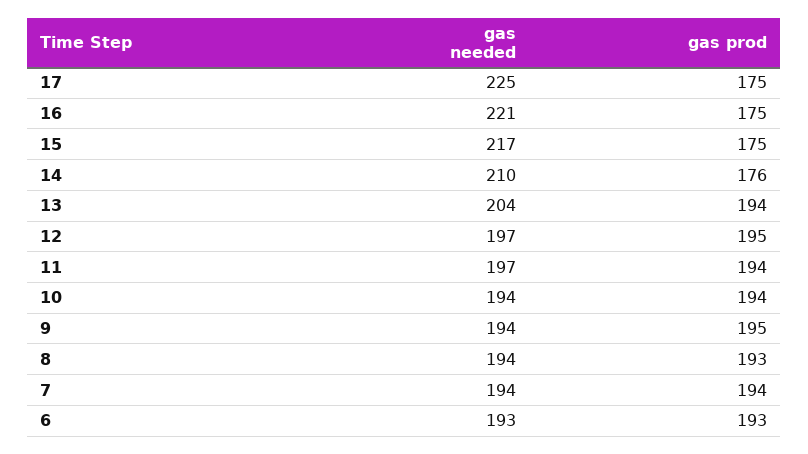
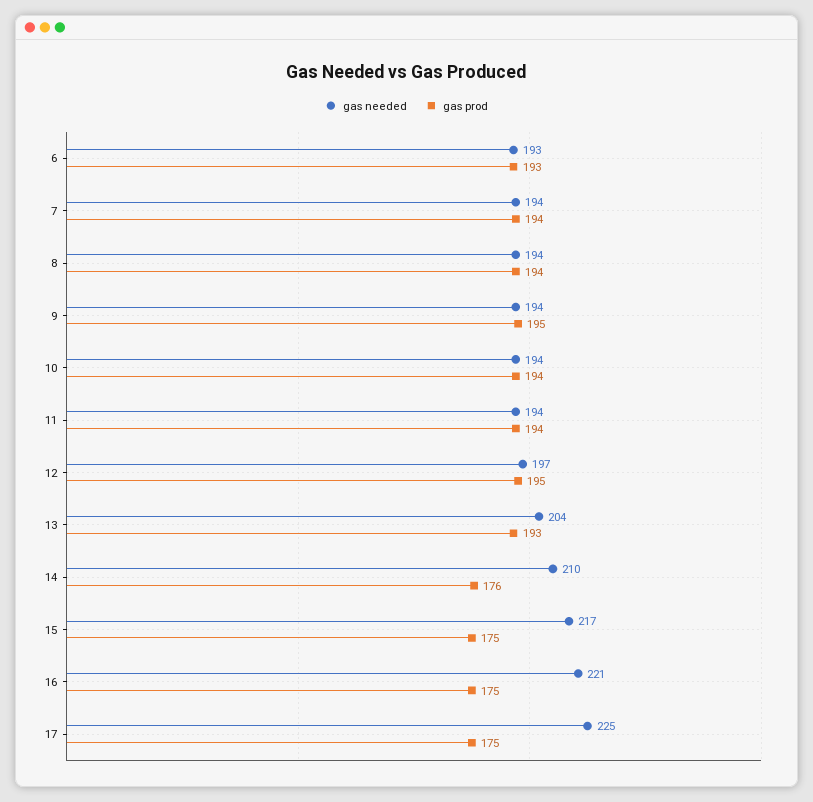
gas prod, 13: 194 -> 193
gas needed, 11: 197 -> 194
gas prod, 8: 193 -> 194

